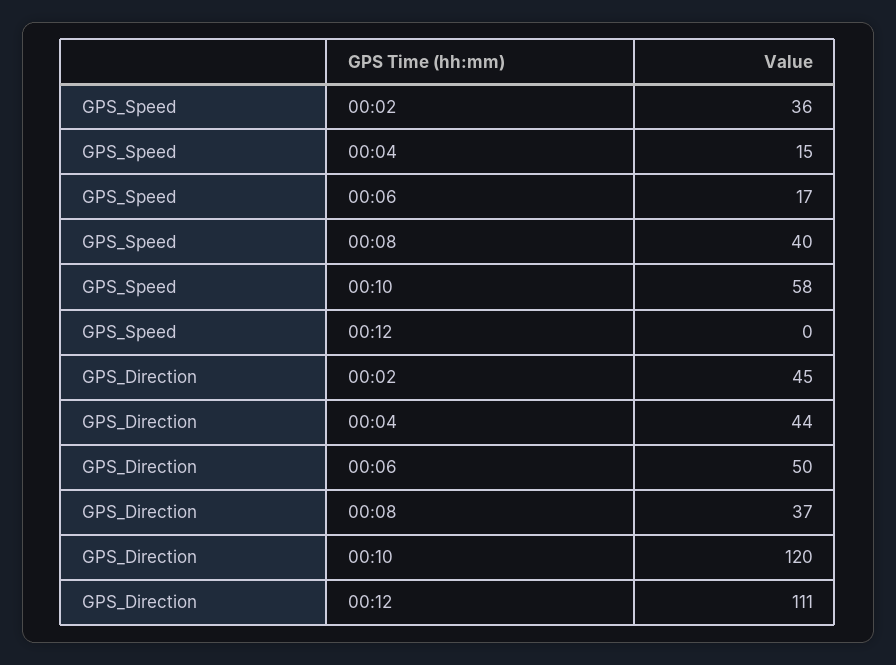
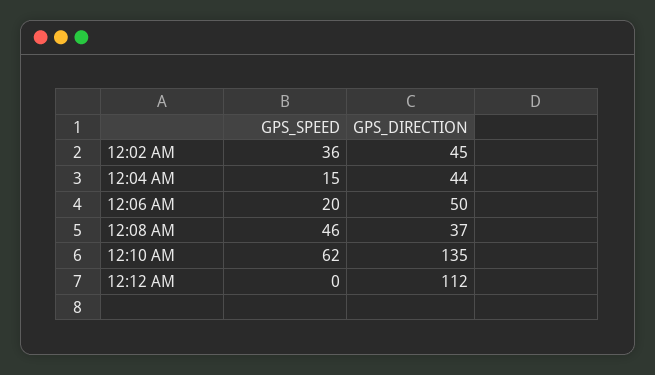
GPS_Speed, 00:06: 17 -> 20
GPS_Speed, 00:08: 40 -> 46
GPS_Speed, 00:10: 58 -> 62
GPS_Direction, 00:10: 120 -> 135
GPS_Direction, 00:12: 111 -> 112

